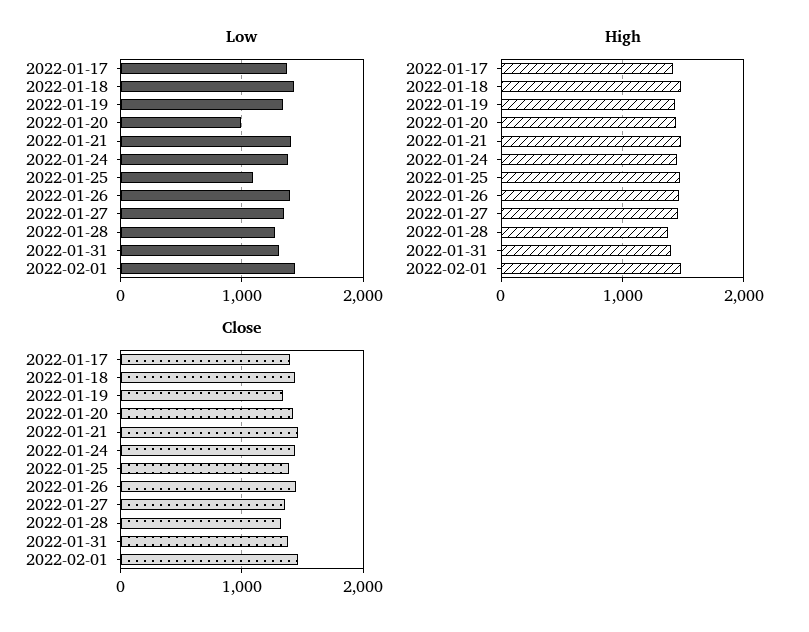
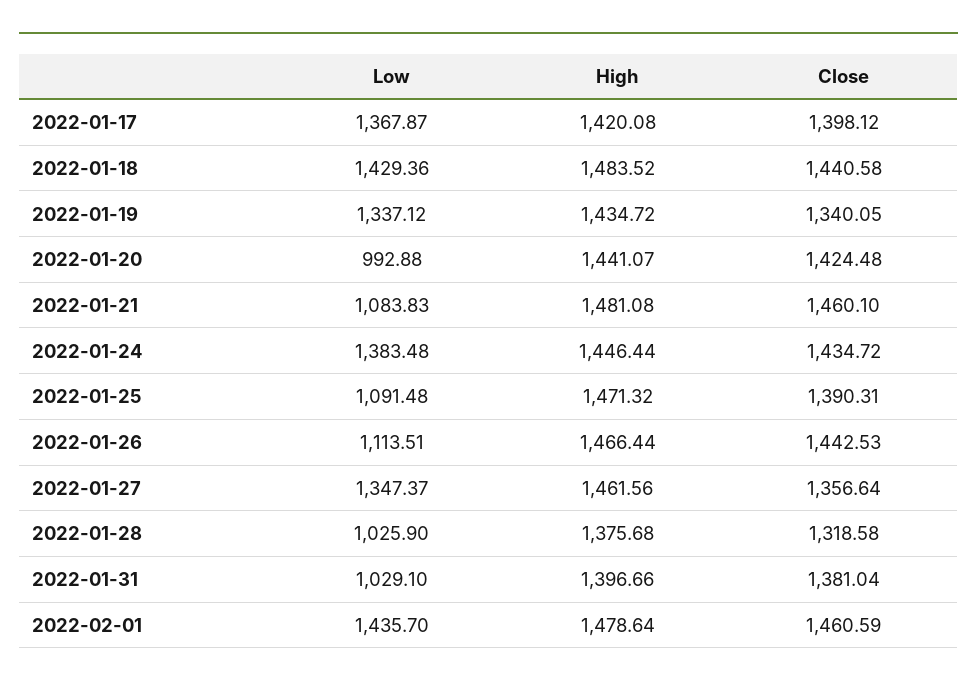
Low, 2022-01-21: 1400 -> 1083.83
Low, 2022-01-26: 1400 -> 1113.51
Low, 2022-01-28: 1300 -> 1025.9
Low, 2022-01-31: 1300 -> 1029.1

